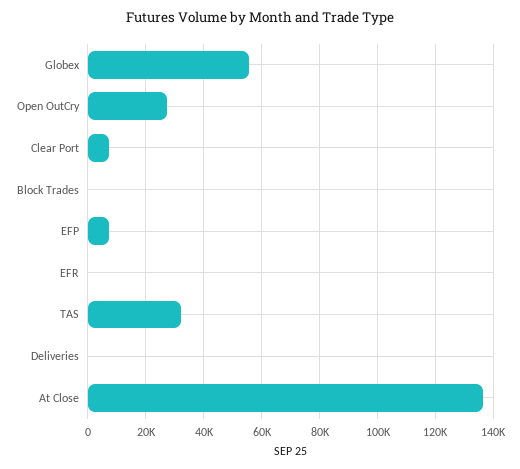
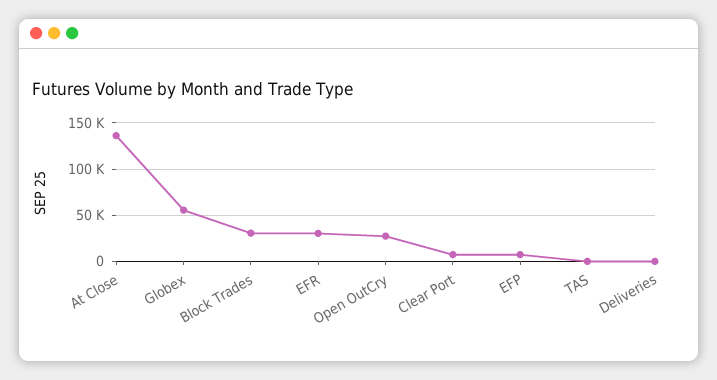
Block Trades: 0 -> 30000
EFR: 0 -> 30000
TAS: 32500 -> 0

